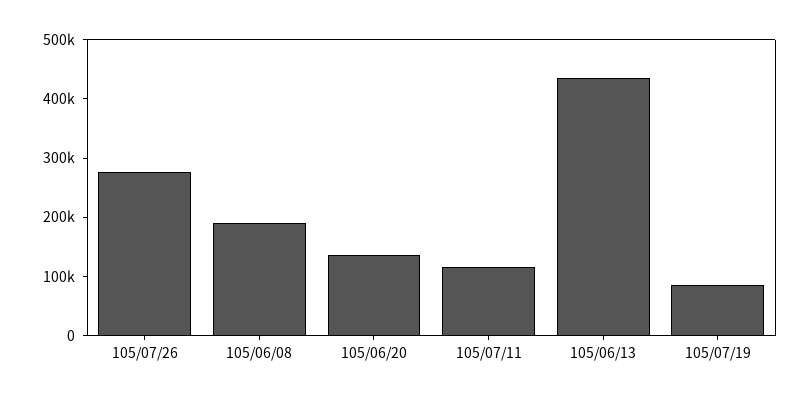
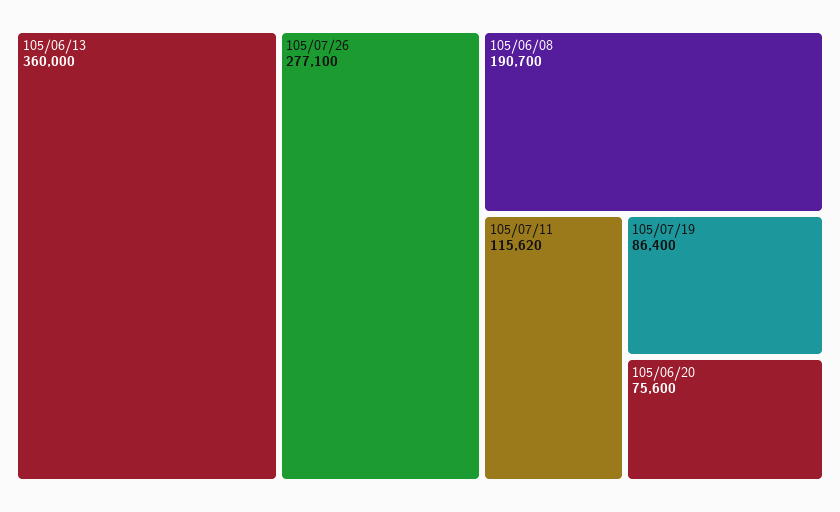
105/06/20: 140000 -> 75600
105/06/13: 440000 -> 360000

